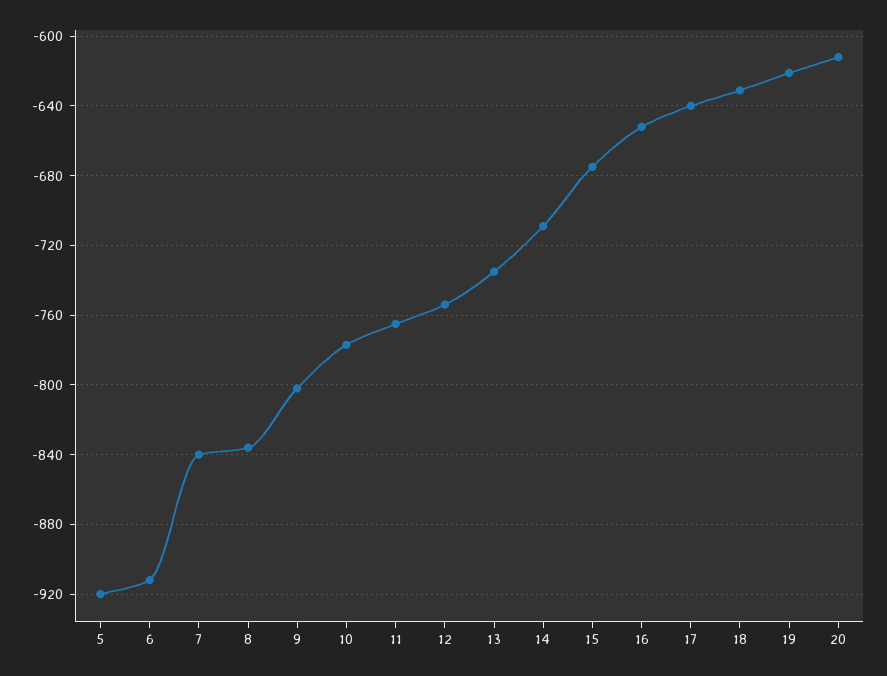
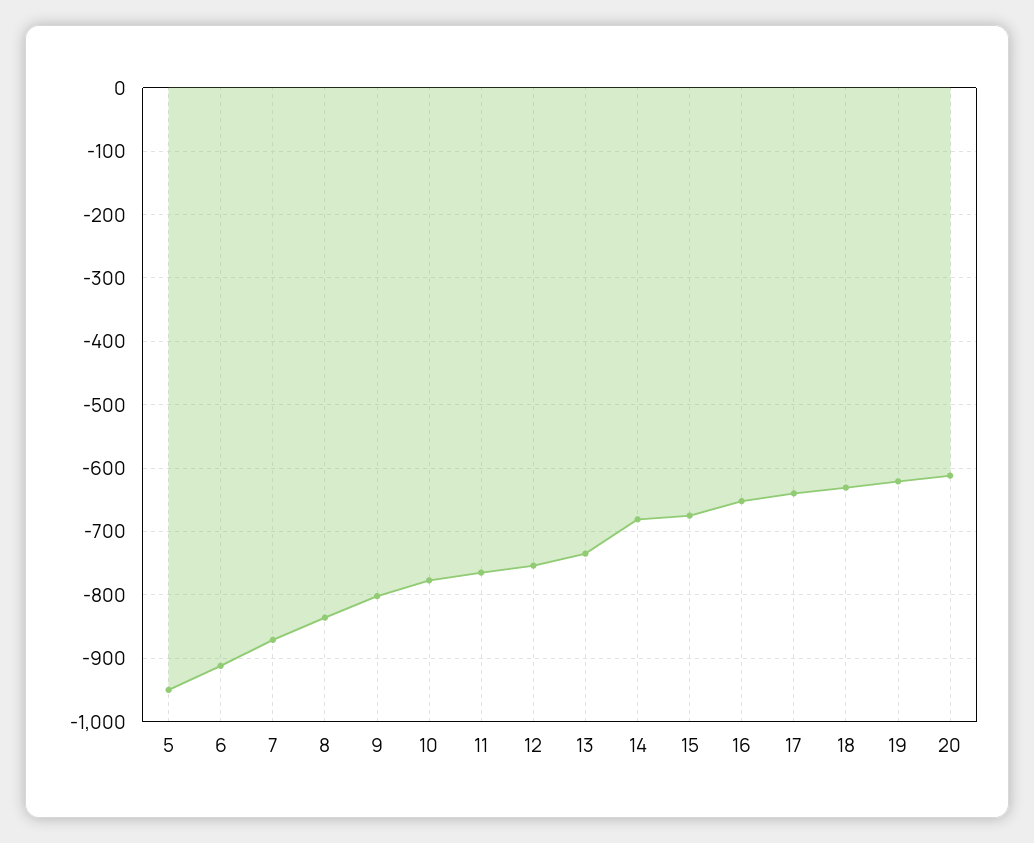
5: -920 -> -950
7: -840 -> -870
14: -710 -> -680

